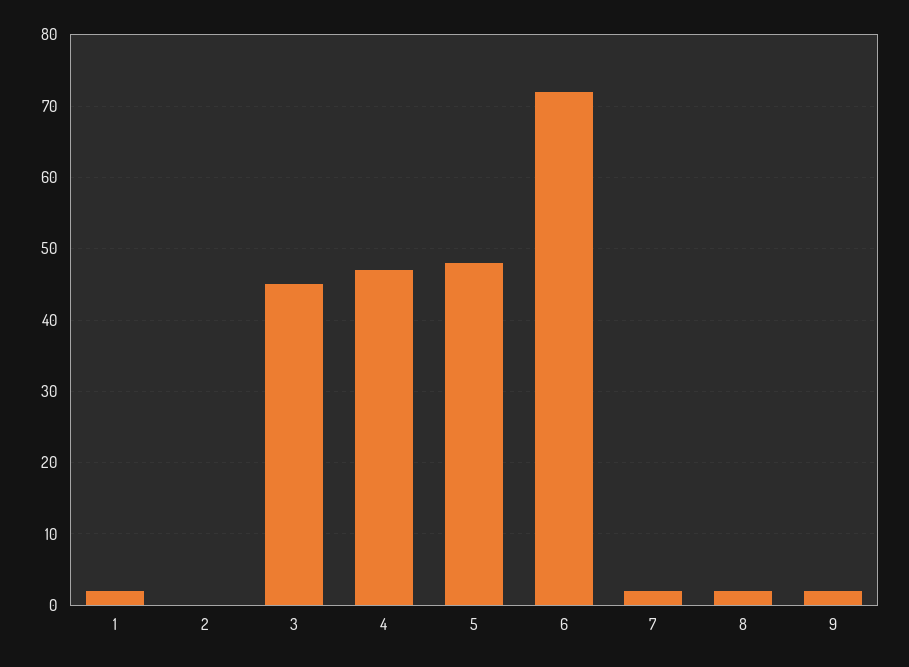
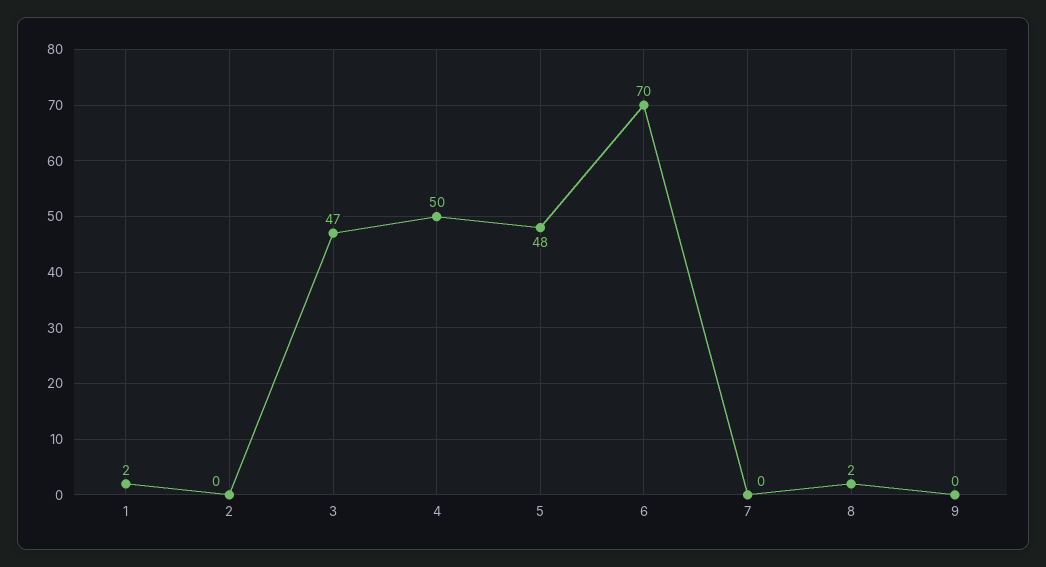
3: 45 -> 47
4: 47 -> 50
6: 72 -> 70
7: 2 -> 0
9: 2 -> 0

